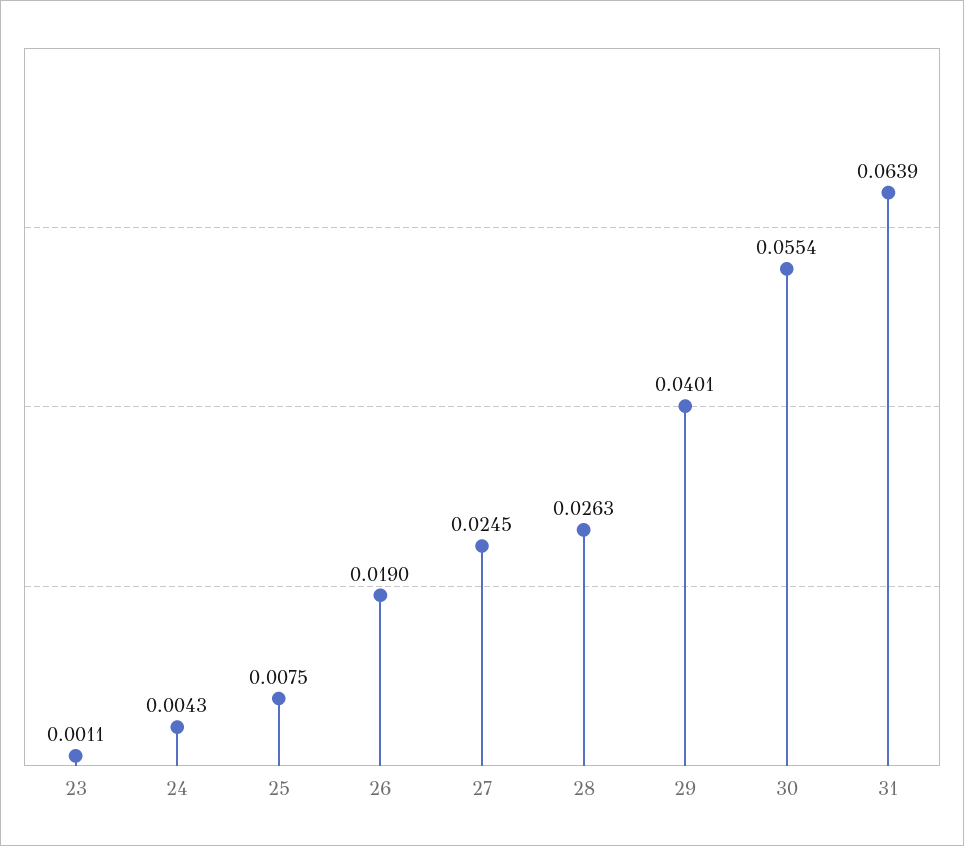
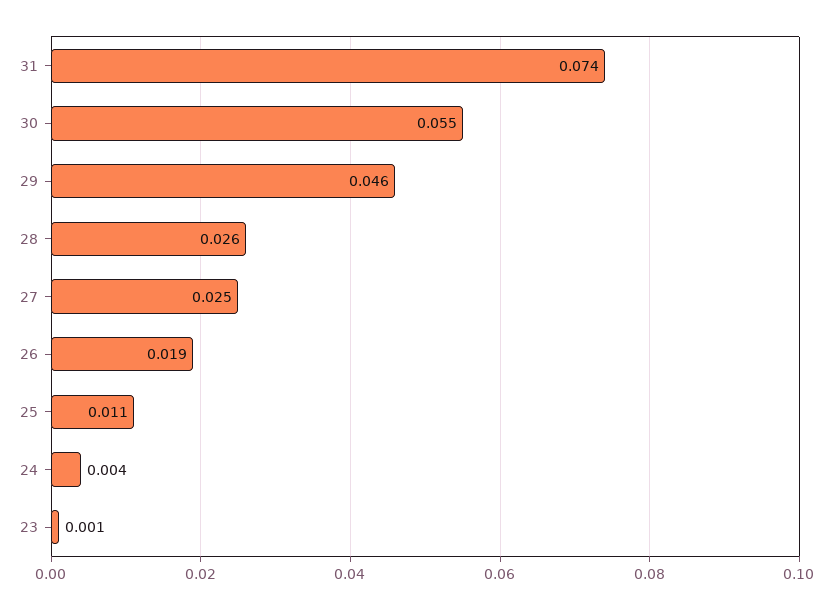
25: 0.0075 -> 0.011
29: 0.0401 -> 0.046
31: 0.0639 -> 0.074

